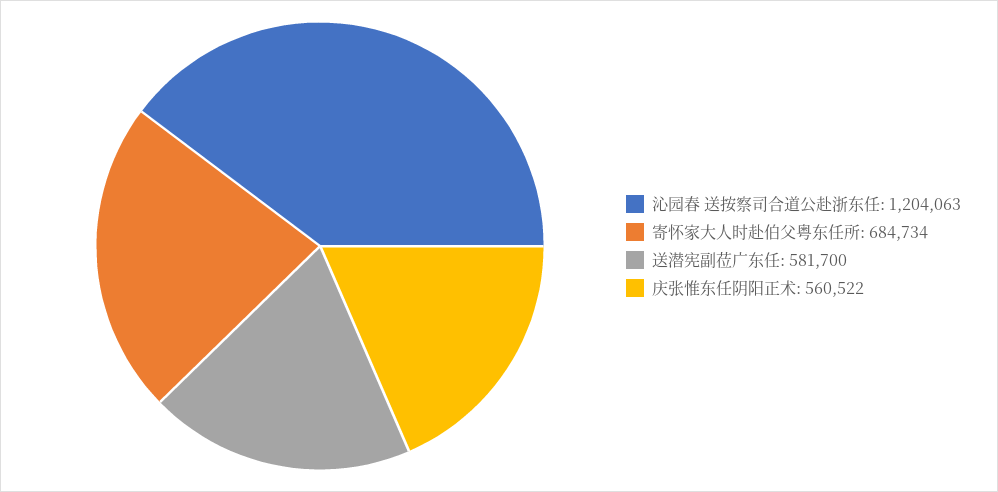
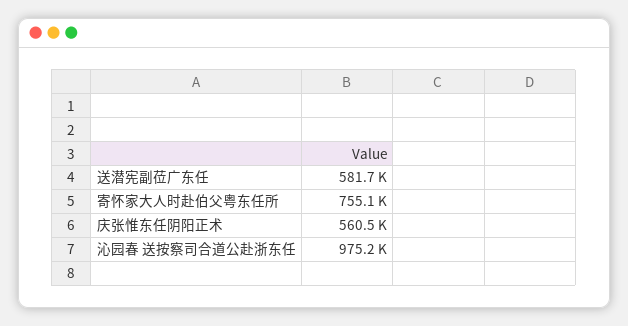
沁园春 送按察司合道公赴浙东任: 1204063 -> 975200
寄怀家大人时赴伯父粤东任所: 684734 -> 755100

